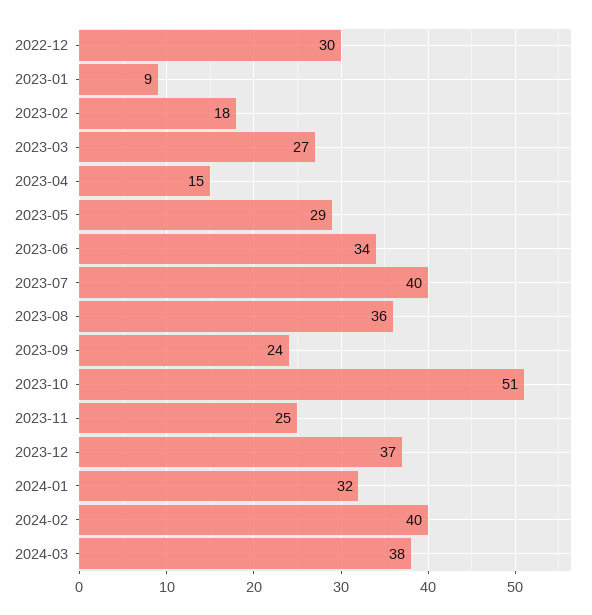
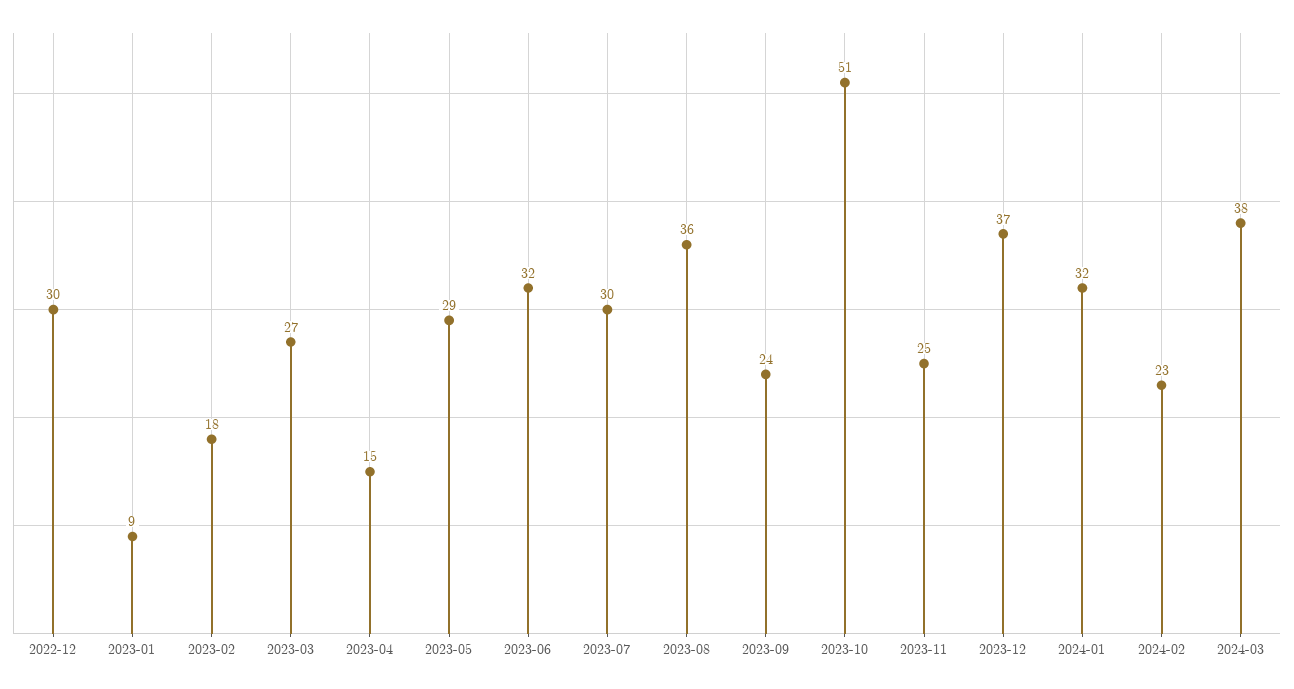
2023-06: 34 -> 32
2023-07: 40 -> 30
2024-02: 40 -> 23

